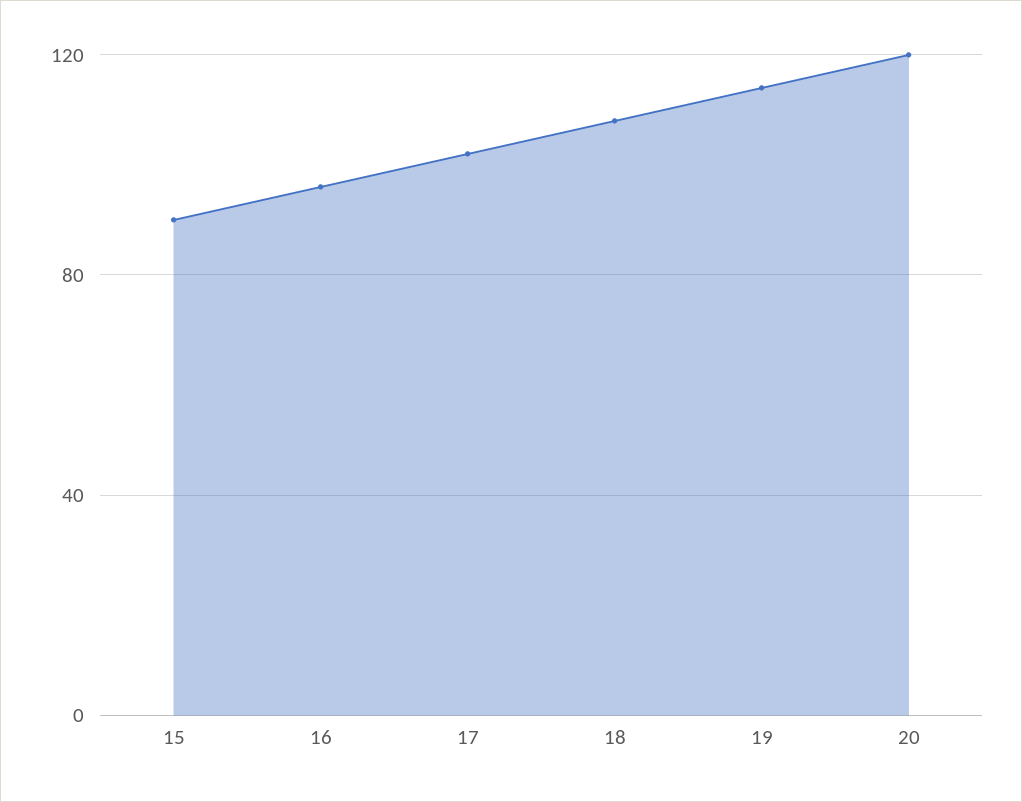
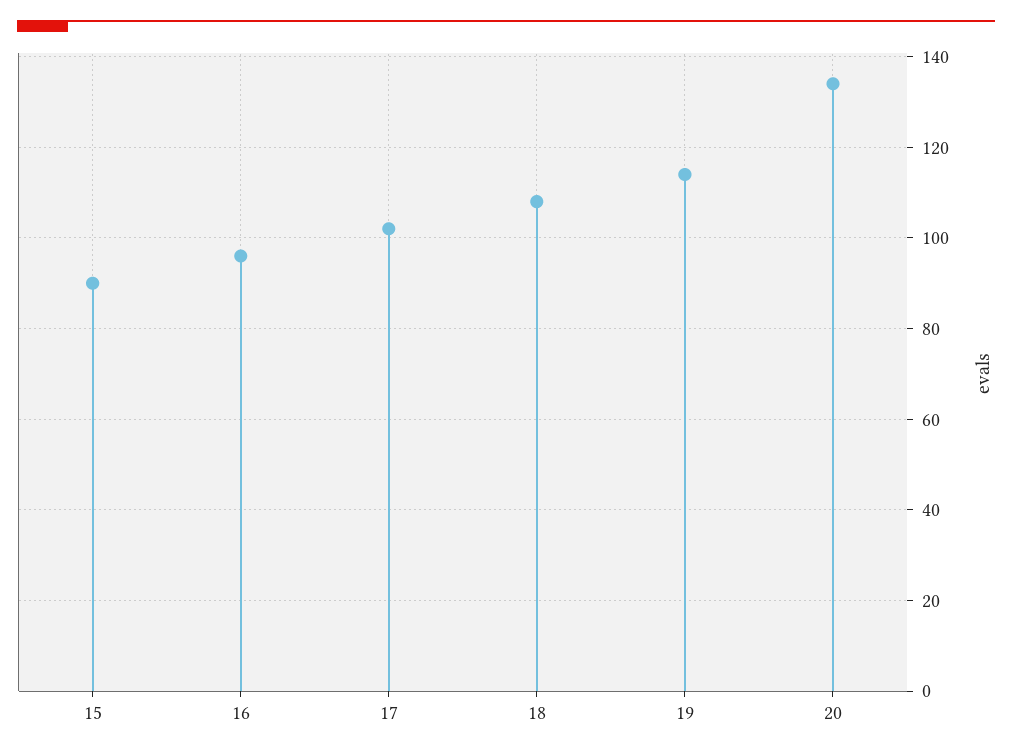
20: 120 -> 135

